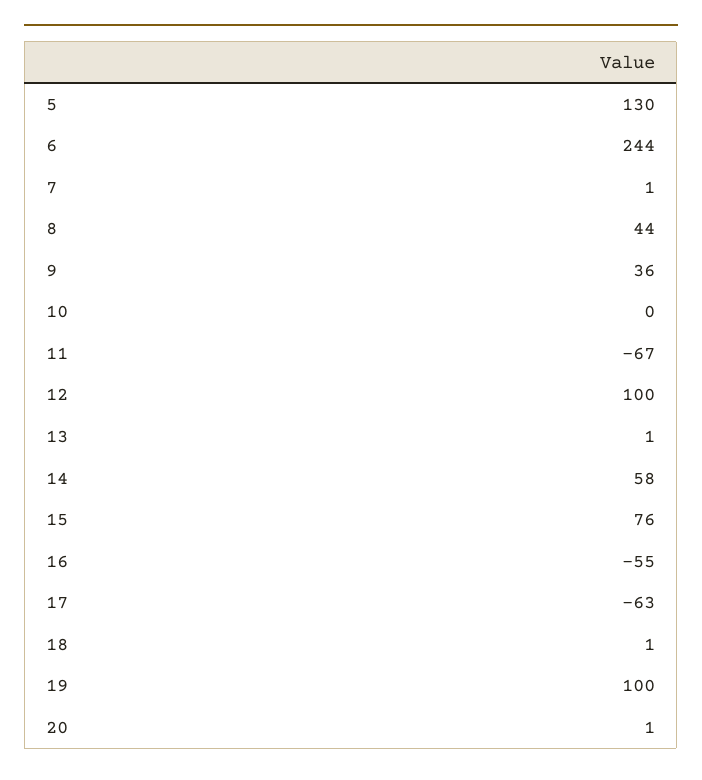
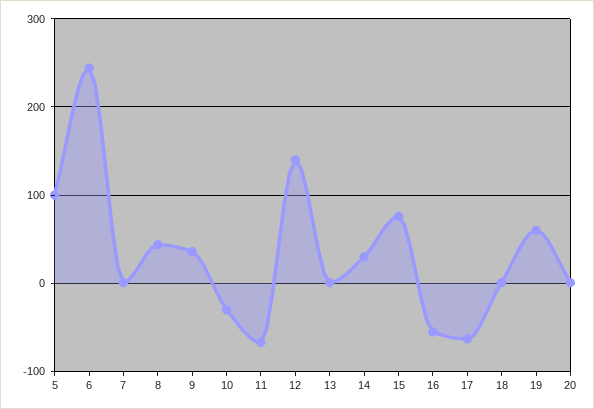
5: 130 -> 100
10: 0 -> -30
12: 100 -> 140
14: 58 -> 30
19: 100 -> 60

